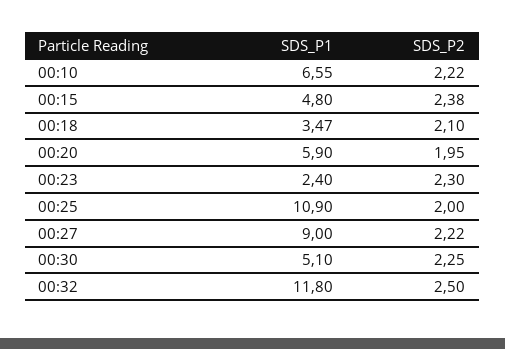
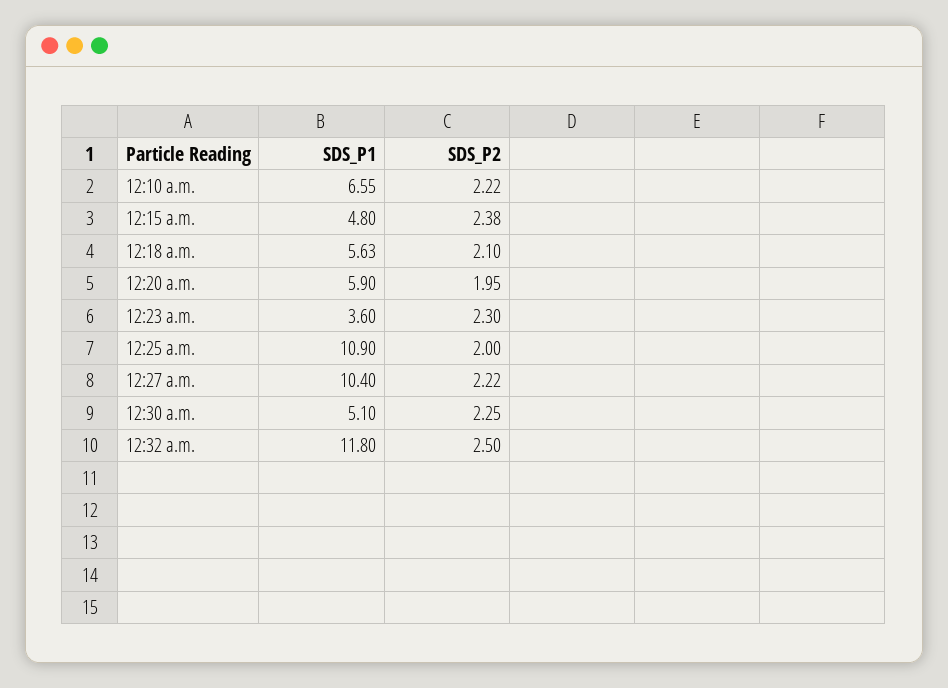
SDS_P1, 00:18: 3.47 -> 5.63
SDS_P1, 00:23: 2.4 -> 3.6
SDS_P1, 00:27: 9 -> 10.4

